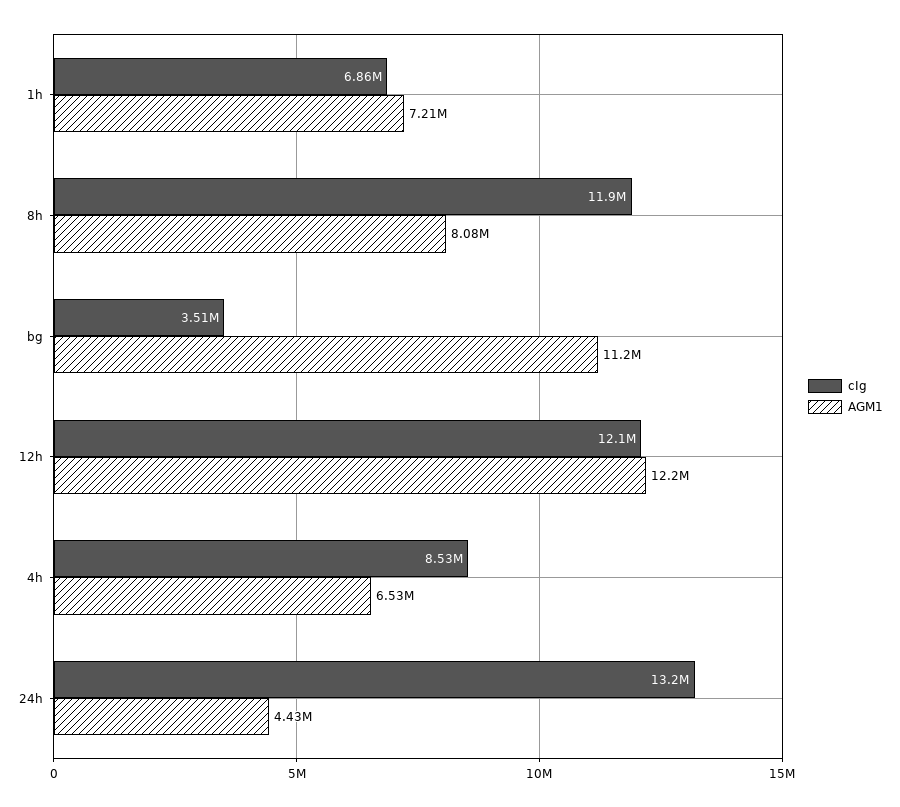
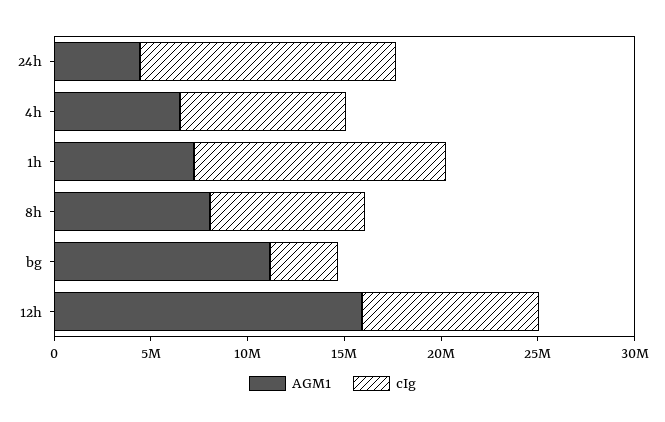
cIg, 1h: 6860000 -> 13000000
cIg, 8h: 11900000 -> 8000000
cIg, 12h: 12100000 -> 9000000
AGM1, 12h: 12200000 -> 16000000

